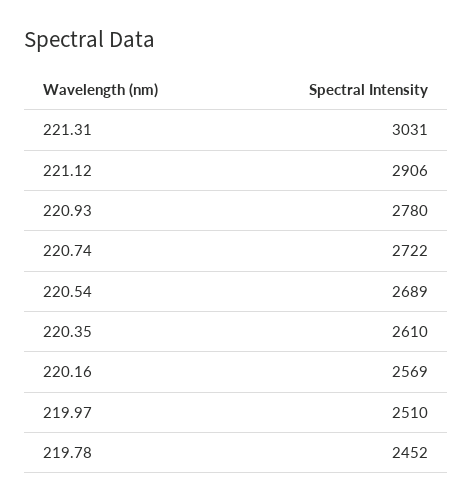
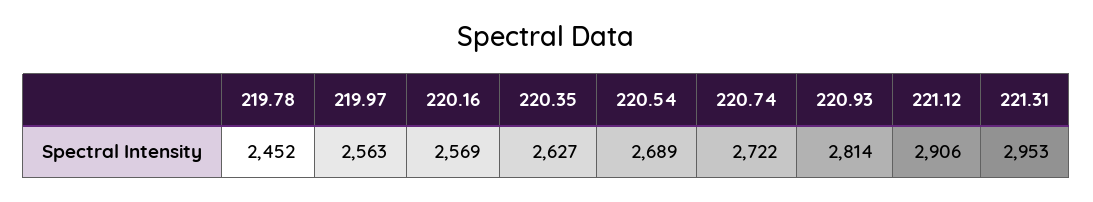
221.31: 3031 -> 2953
220.93: 2780 -> 2814
220.35: 2610 -> 2627
219.97: 2510 -> 2563

